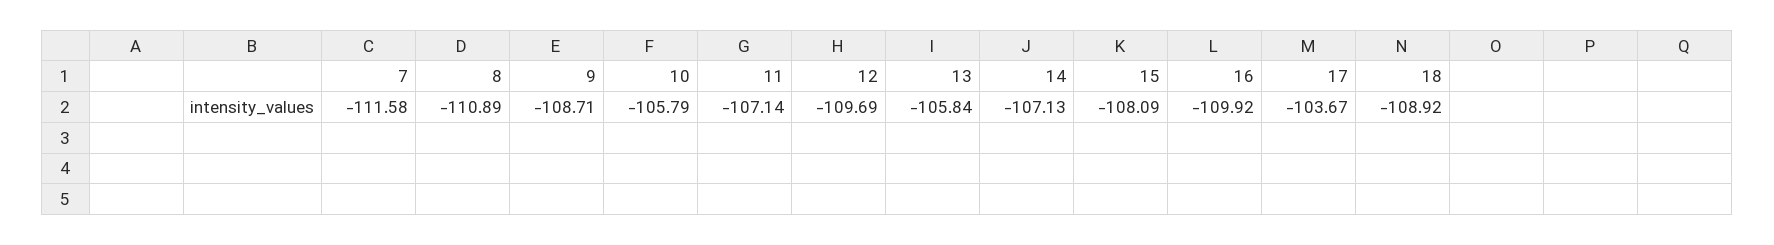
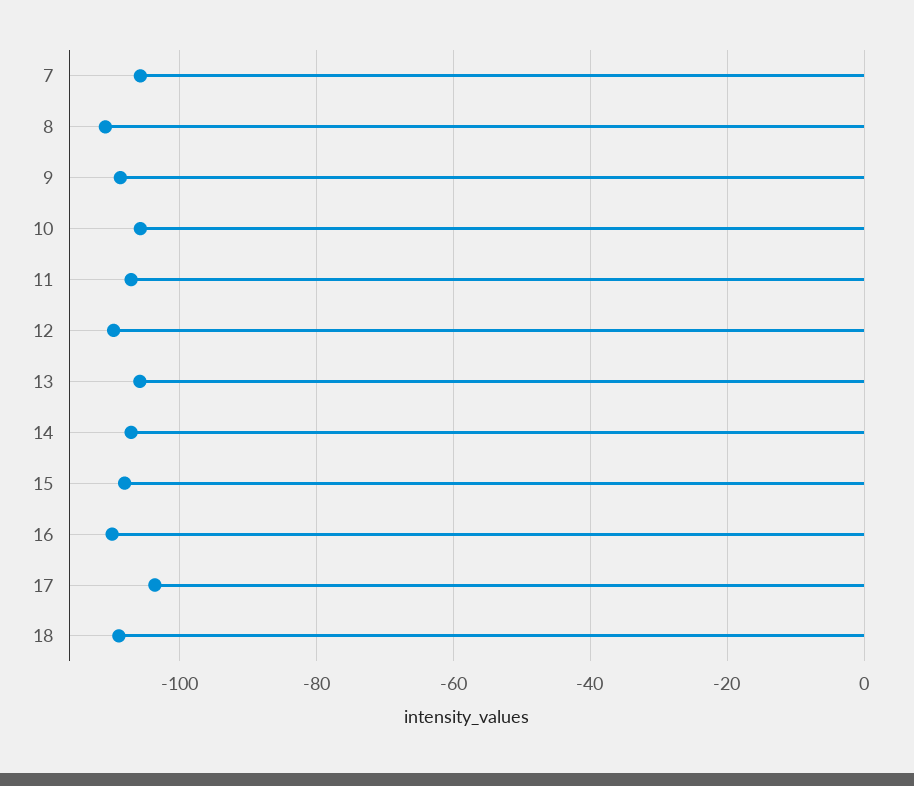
7: -111.58 -> -106

